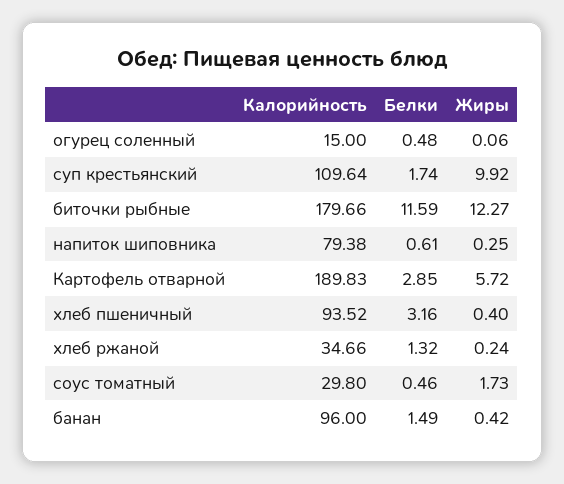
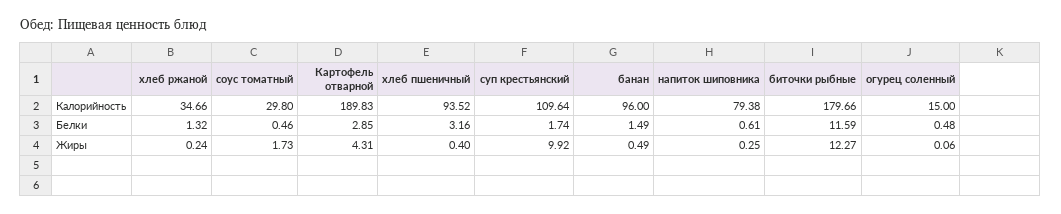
Жиры, Картофель отварной: 5.72 -> 4.31
Жиры, банан: 0.42 -> 0.49

